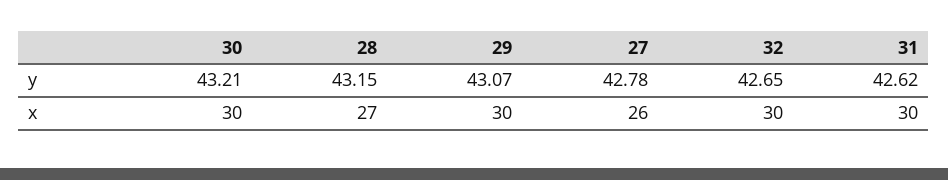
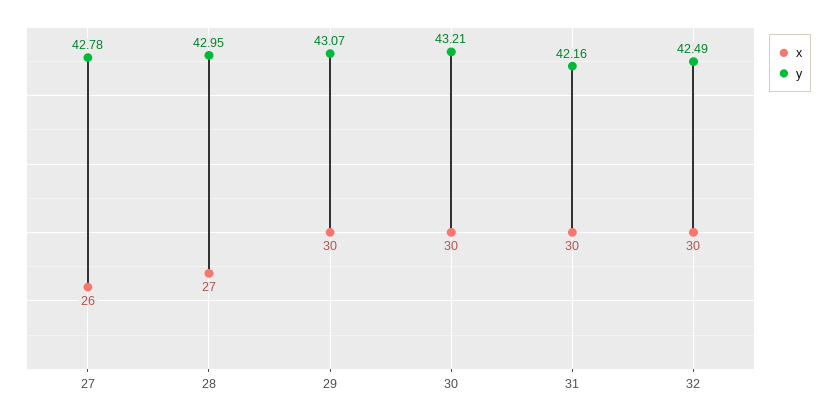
y, 28: 43.15 -> 42.95
y, 32: 42.65 -> 42.49
y, 31: 42.62 -> 42.16

